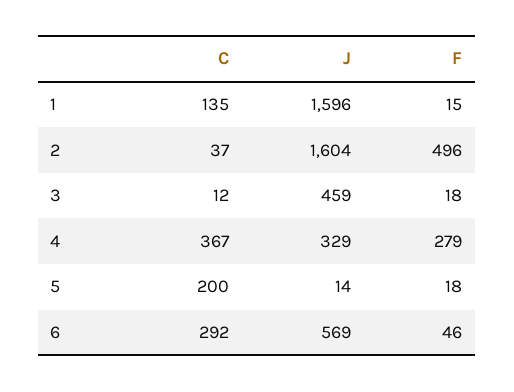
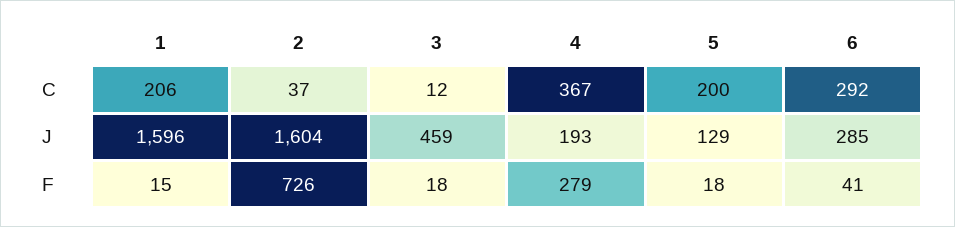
C, 1: 135 -> 206
F, 2: 496 -> 726
J, 4: 329 -> 193
J, 5: 14 -> 129
J, 6: 569 -> 285
F, 6: 46 -> 41

